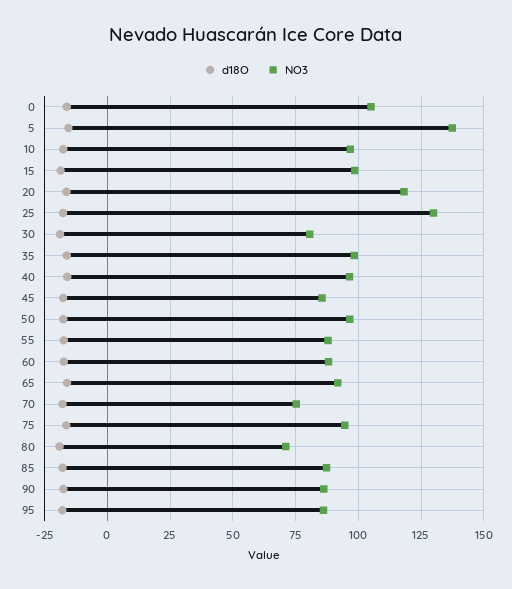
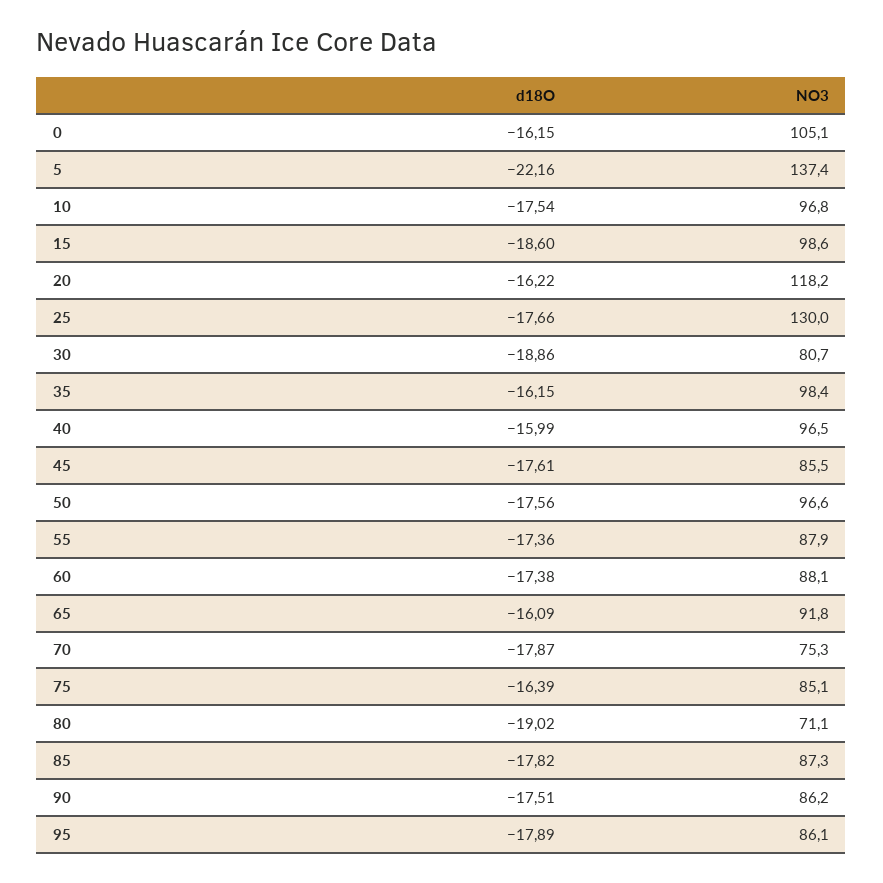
d18O, 5: -15 -> -22.16
NO3, 75: 95 -> 85.1

